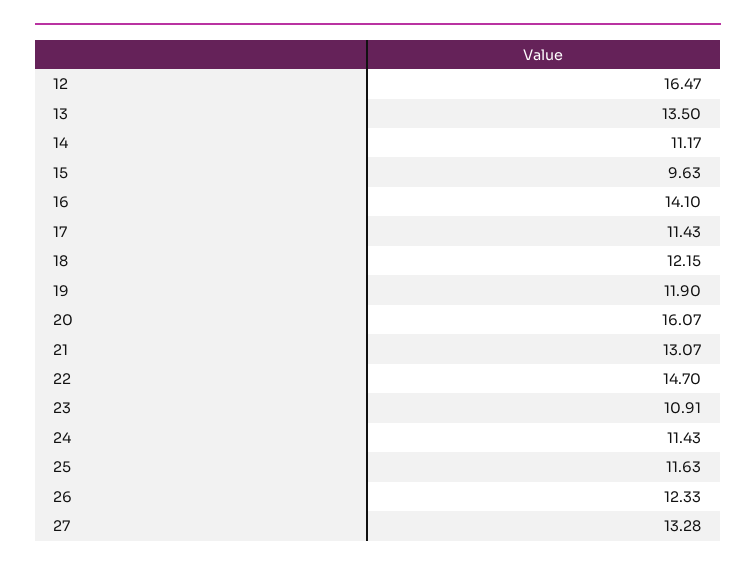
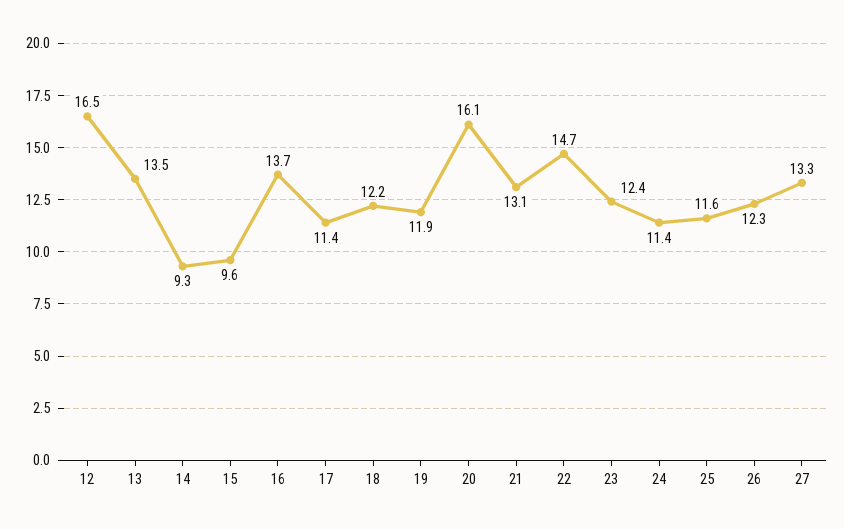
14: 11.17 -> 9.3
16: 14.1 -> 13.7
23: 10.91 -> 12.4

